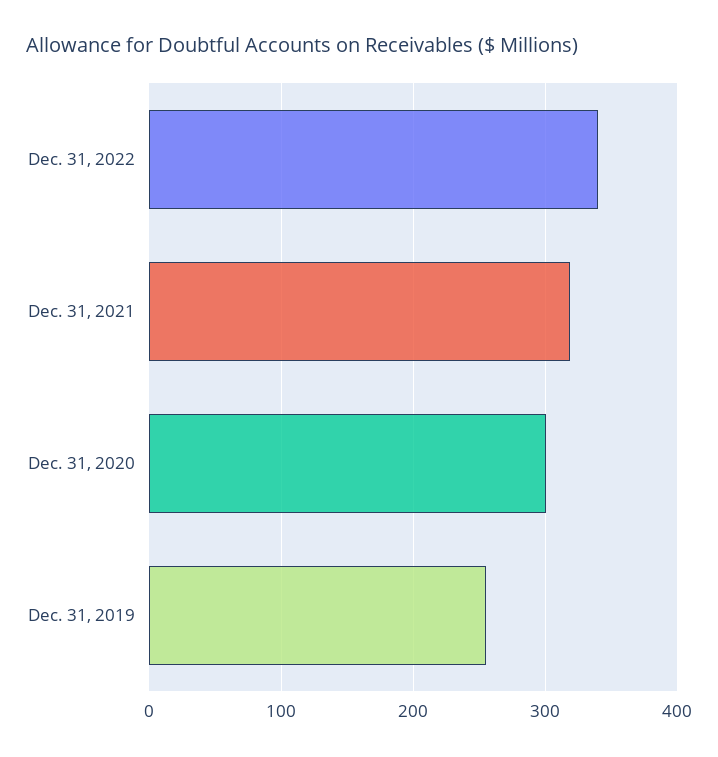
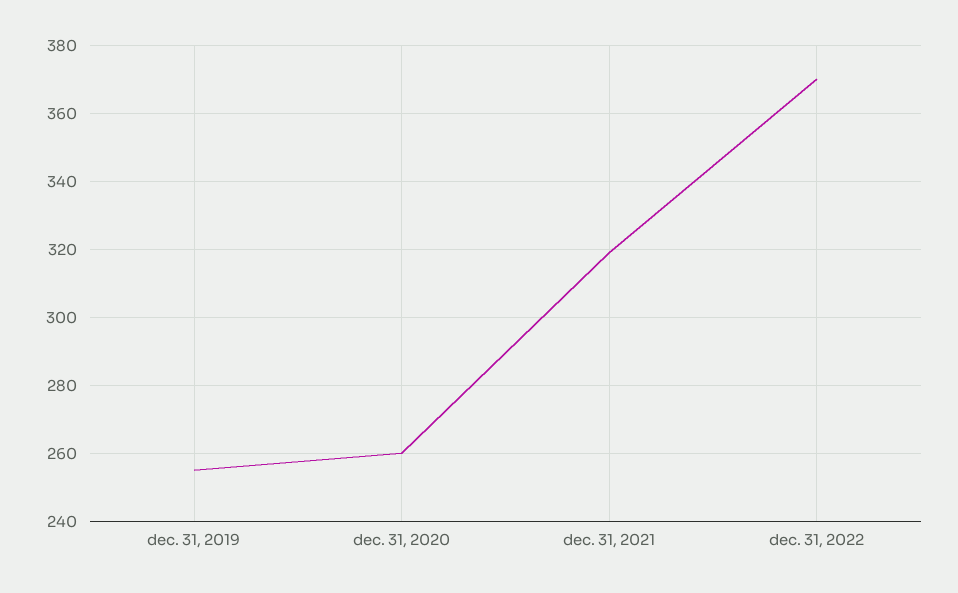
Dec. 31, 2022: 340 -> 370
Dec. 31, 2020: 300 -> 260

